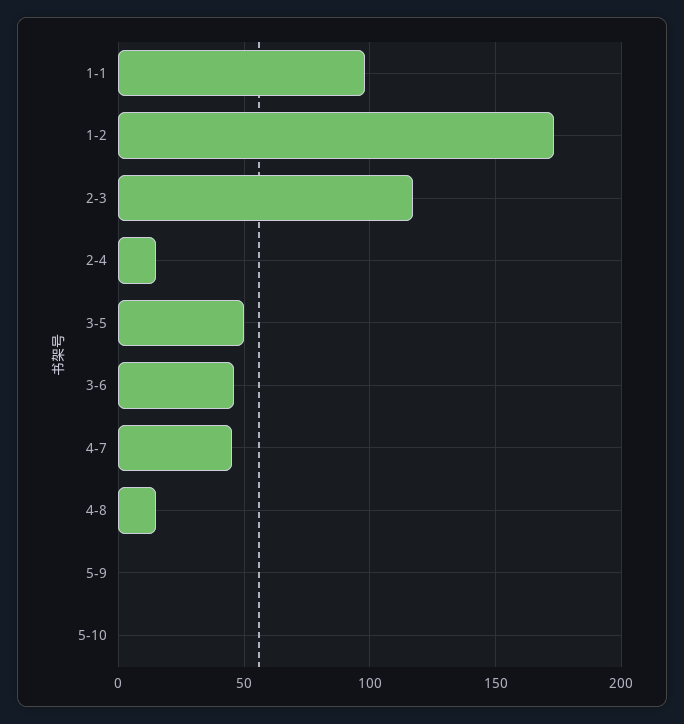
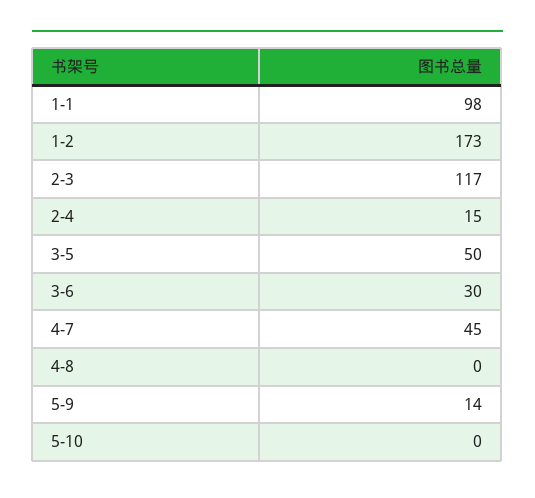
3-6: 45 -> 30
4-8: 15 -> 0
5-9: 0 -> 14

